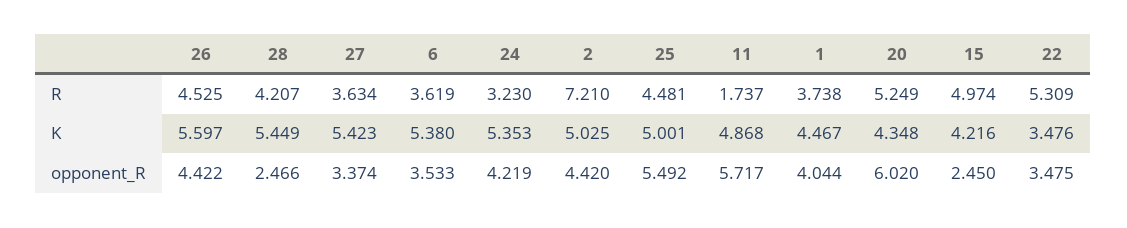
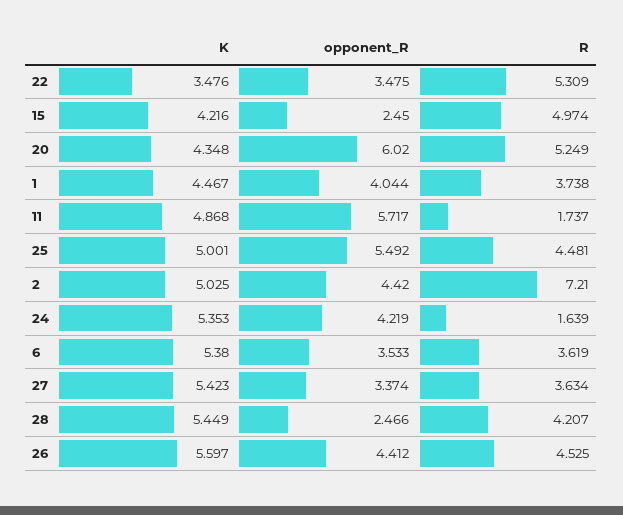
24, R: 3.23 -> 1.639
26, opponent_R: 4.422 -> 4.412

